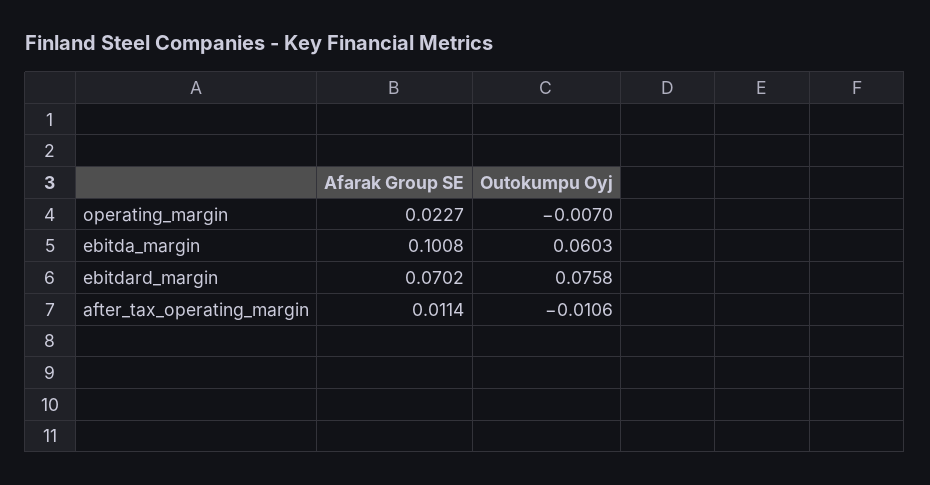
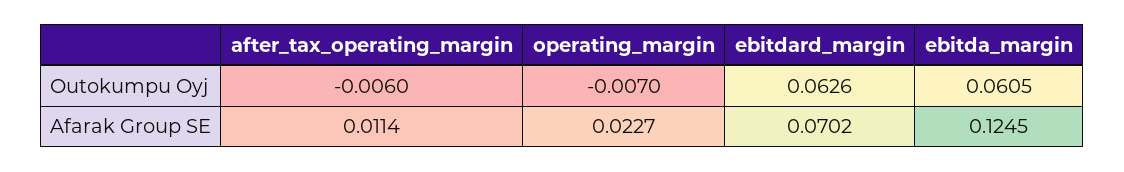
Afarak Group SE, ebitda_margin: 0.1008 -> 0.1245
Outokumpu Oyj, ebitda_margin: 0.0603 -> 0.0605
Outokumpu Oyj, ebitdard_margin: 0.0758 -> 0.0626
Outokumpu Oyj, after_tax_operating_margin: -0.0106 -> -0.006

